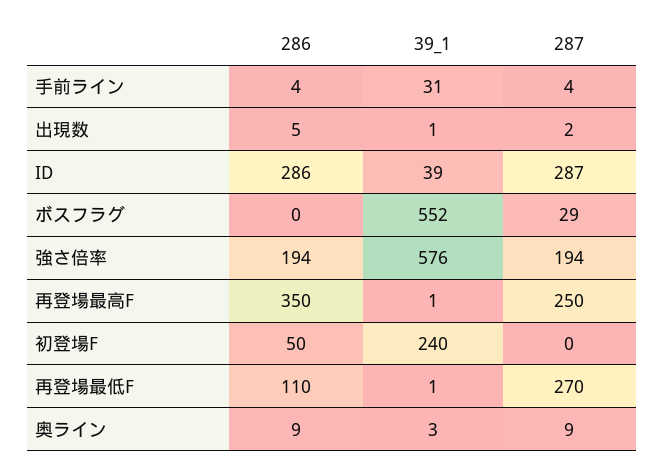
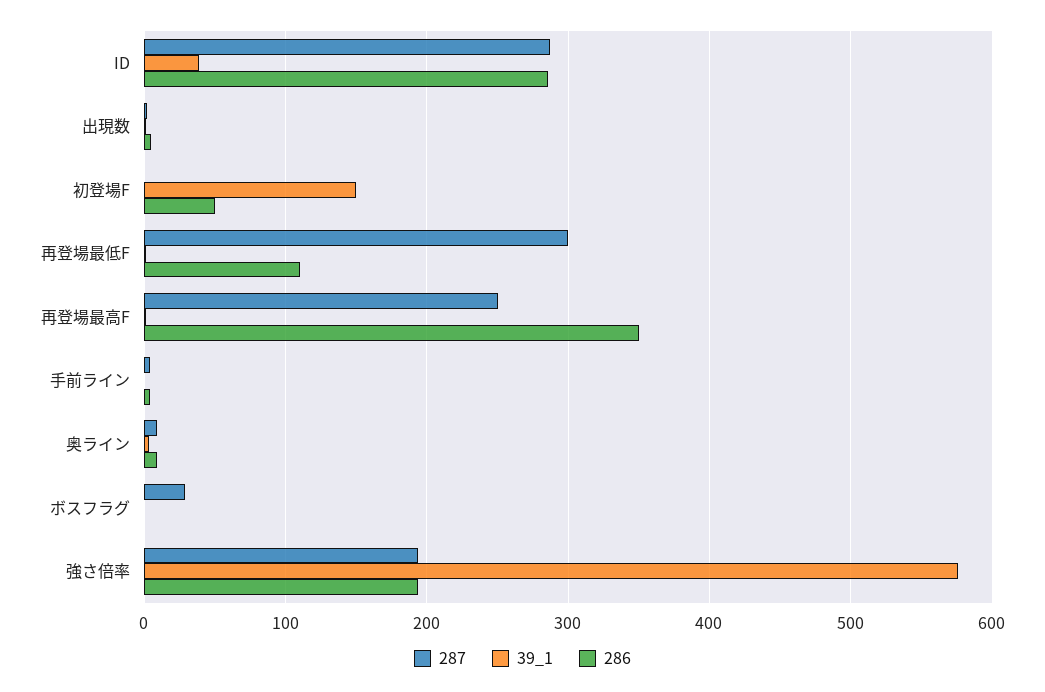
39_1, 手前ライン: 31 -> 0
39_1, ボスフラグ: 552 -> 0
39_1, 初登場F: 240 -> 150
287, 再登場最低F: 270 -> 300

